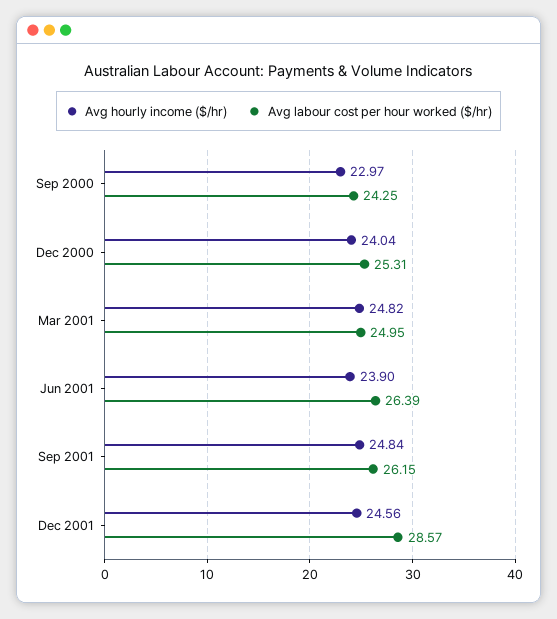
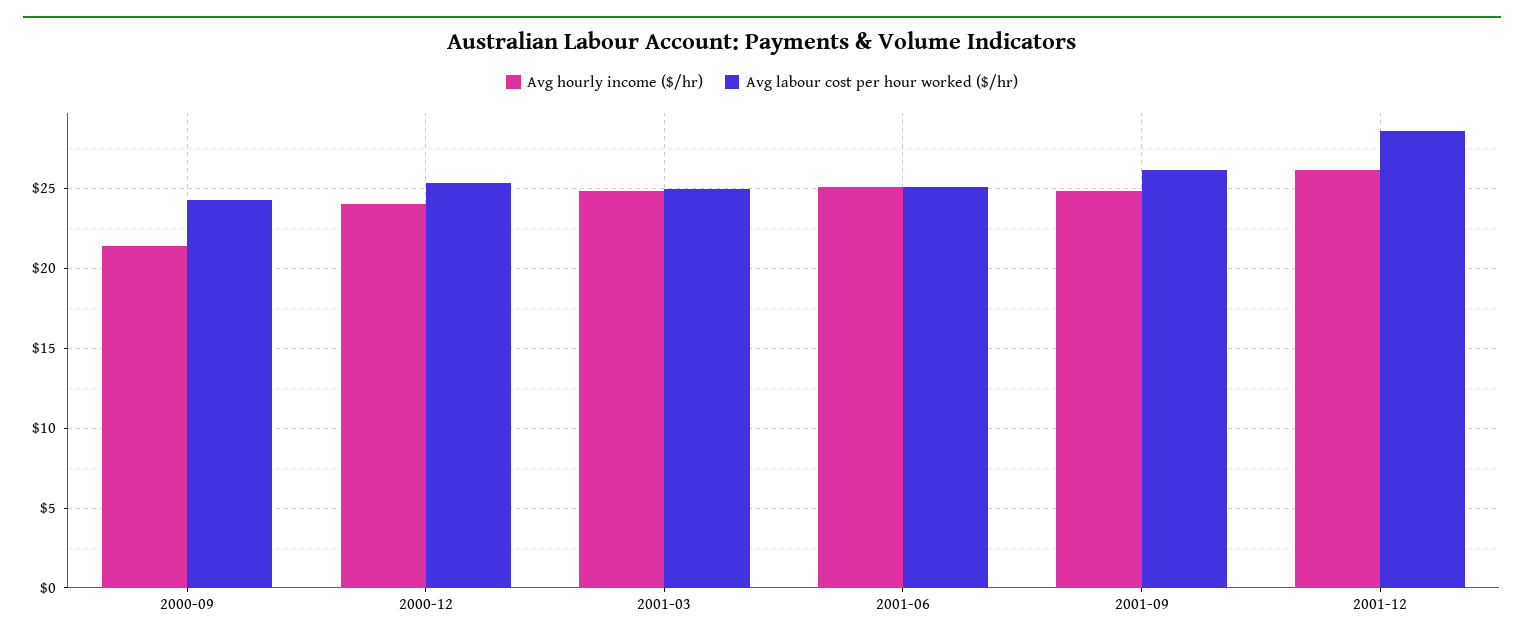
Avg hourly income ($/hr), Sep 2000: 22.97 -> 21.5
Avg hourly income ($/hr), Jun 2001: 23.9 -> 25
Avg labour cost per hour worked ($/hr), Jun 2001: 26.39 -> 25
Avg hourly income ($/hr), Dec 2001: 24.56 -> 26

